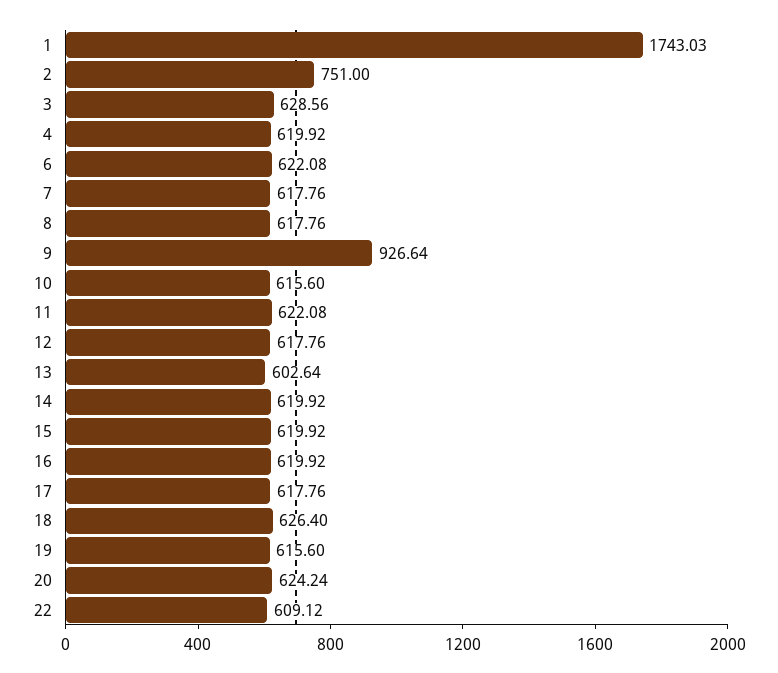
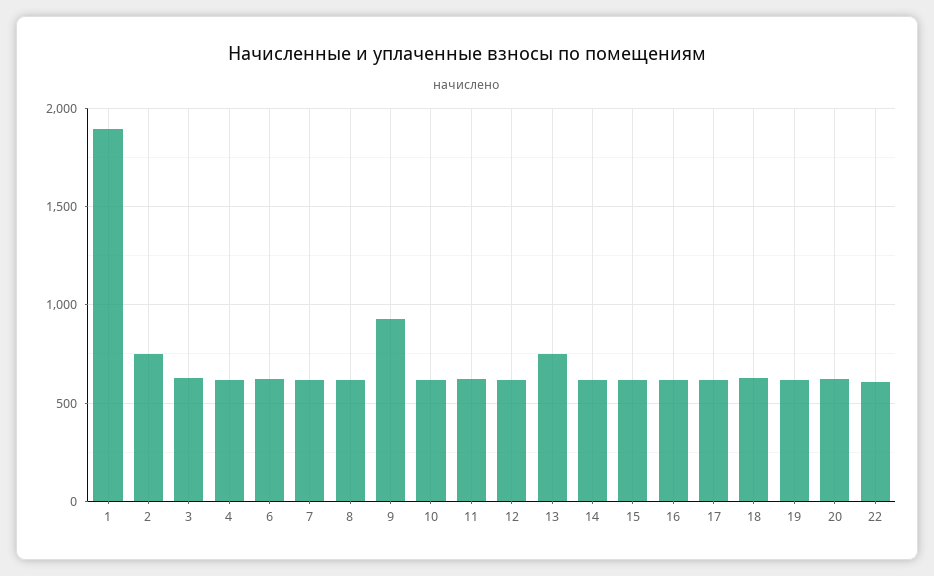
1: 1743.03 -> 1900
13: 602.64 -> 750

